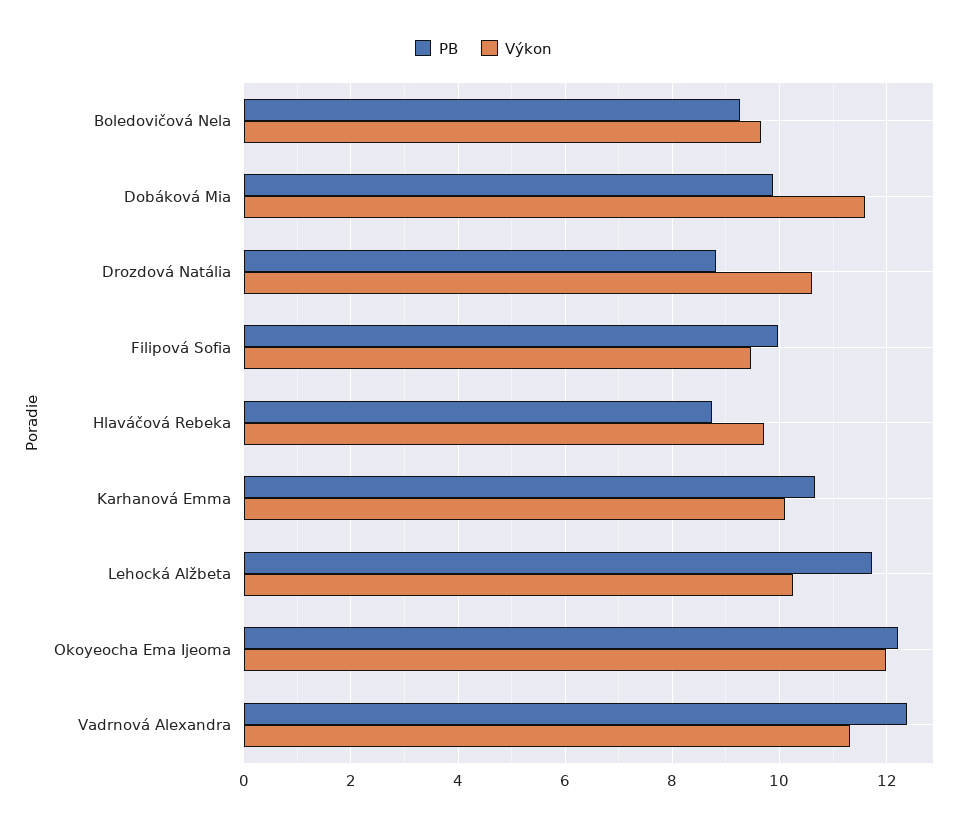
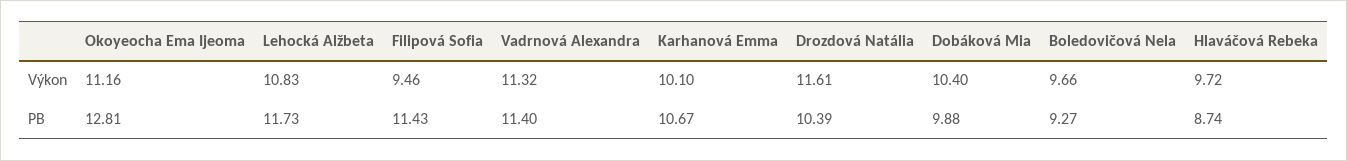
Výkon, Dobáková Mia: 11.6 -> 10.4
PB, Drozdová Natália: 8.8 -> 10.39
Výkon, Drozdová Natália: 10.6 -> 11.61
PB, Filipová Sofia: 10 -> 11.43
Výkon, Lehocká Alžbeta: 10.2 -> 10.83
PB, Okoyeocha Ema Ijeoma: 12.2 -> 12.81
Výkon, Okoyeocha Ema Ijeoma: 12 -> 11.16
PB, Vadrnová Alexandra: 12.4 -> 11.4

